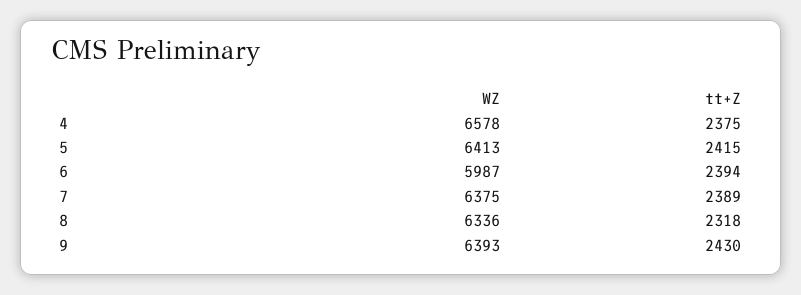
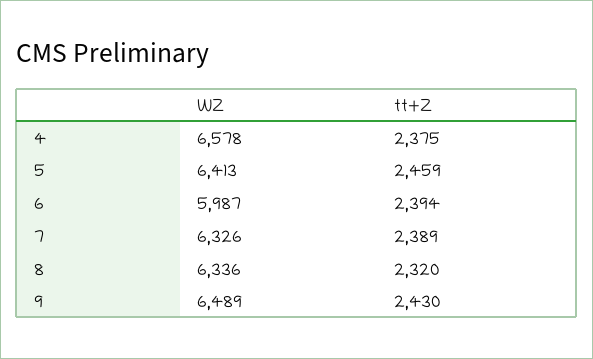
tt+Z, 5: 2415 -> 2459
WZ, 7: 6375 -> 6326
tt+Z, 8: 2318 -> 2320
WZ, 9: 6393 -> 6489

